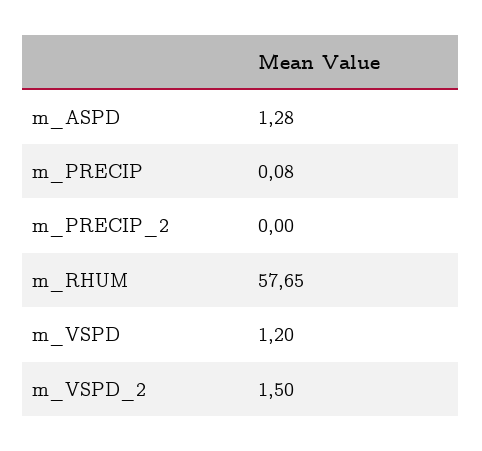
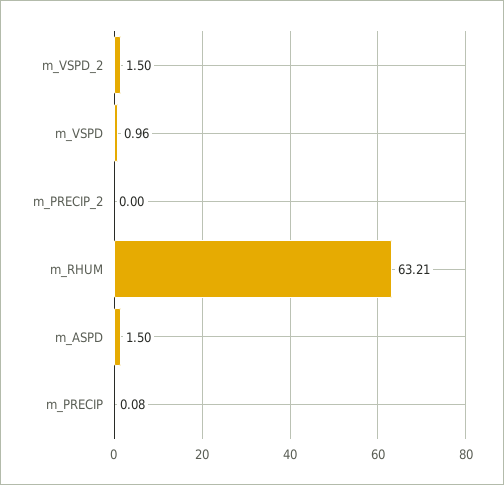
m_ASPD: 1.28 -> 1.5
m_RHUM: 57.65 -> 63.21
m_VSPD: 1.2 -> 0.96

